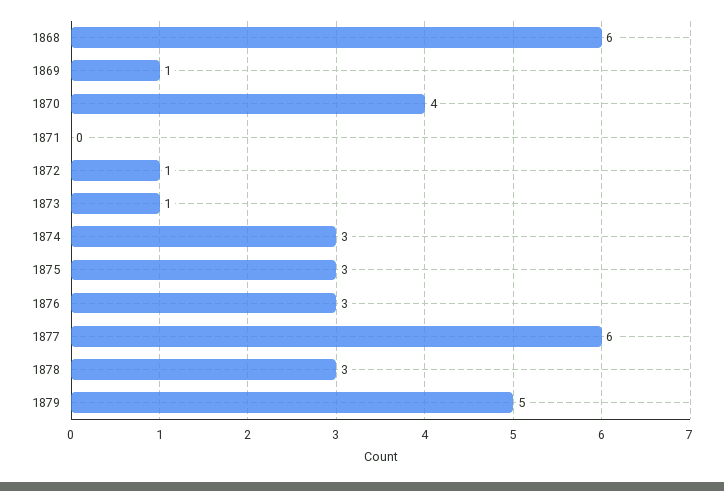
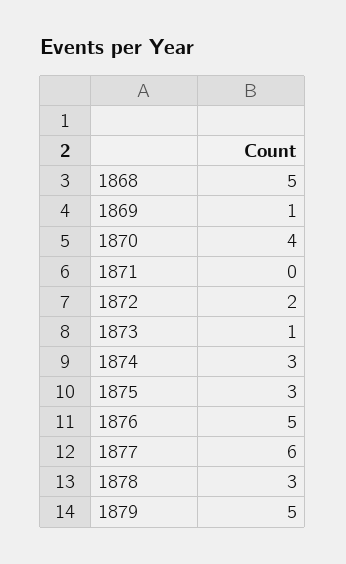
1868: 6 -> 5
1872: 1 -> 2
1876: 3 -> 5

